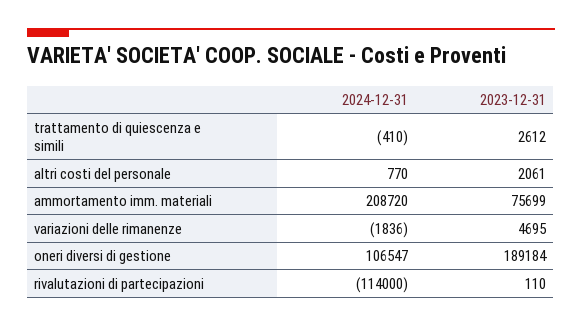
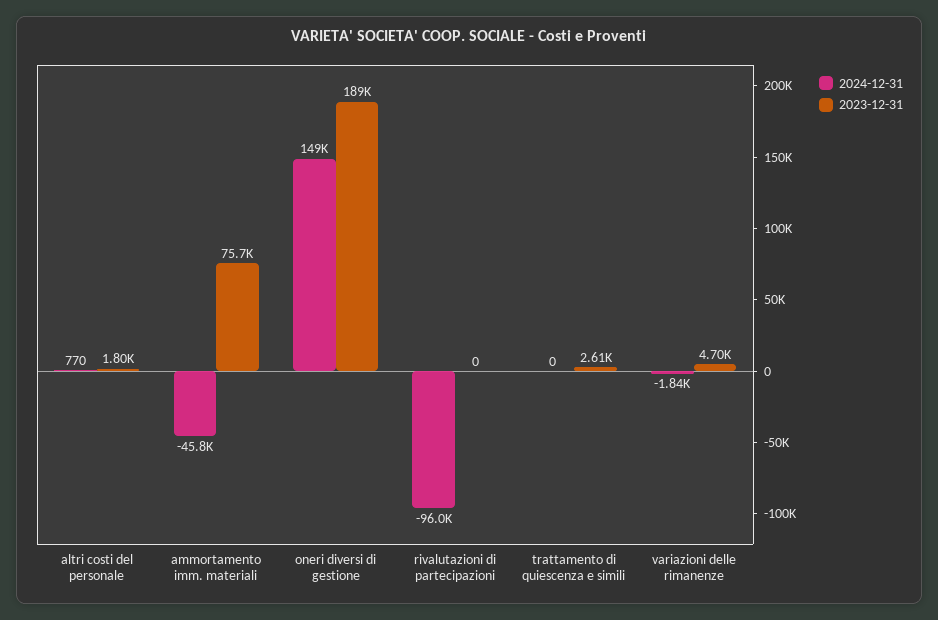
2024-12-31, trattamento di quiescenza e simili: -410 -> 0
2023-12-31, altri costi del personale: 2061 -> 1800
2024-12-31, ammortamento imm. materiali: 208720 -> -45800
2024-12-31, oneri diversi di gestione: 106547 -> 149000
2024-12-31, rivalutazioni di partecipazioni: -114000 -> -96000
2023-12-31, rivalutazioni di partecipazioni: 110 -> 0

